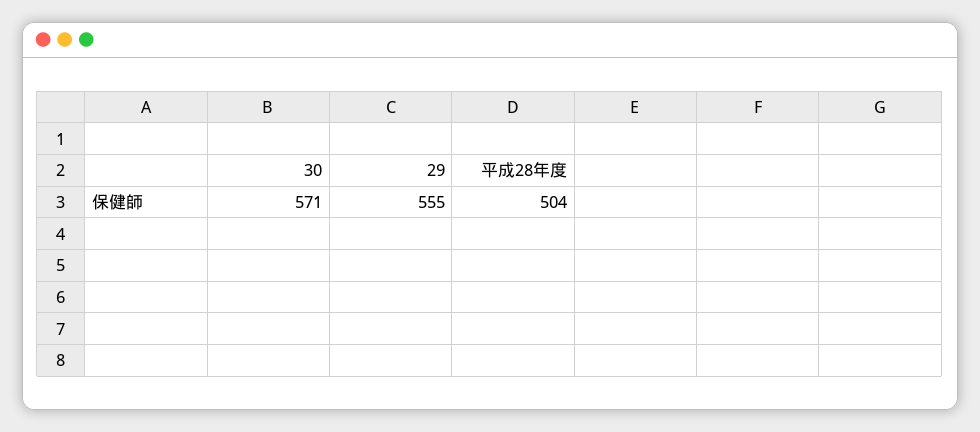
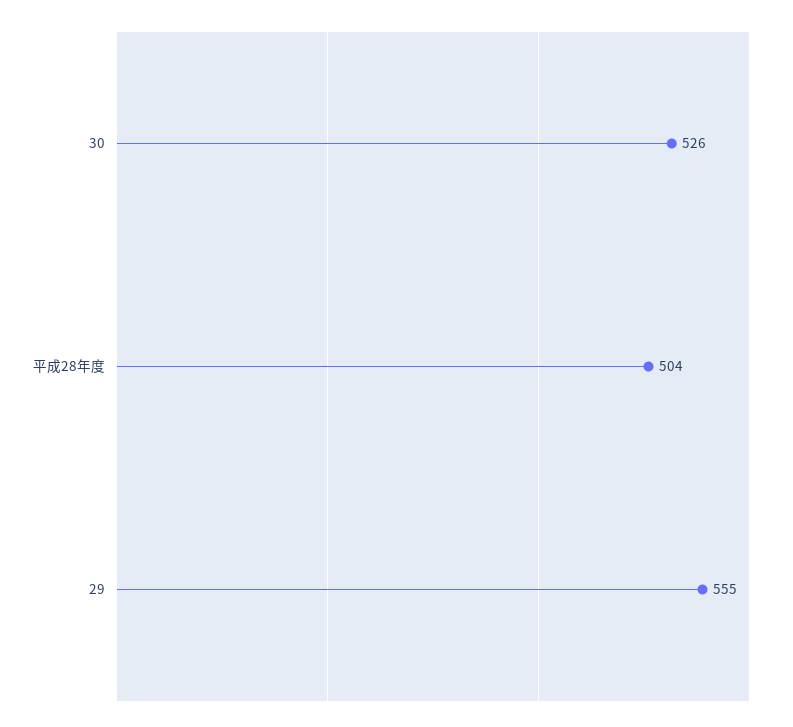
30: 571 -> 526

